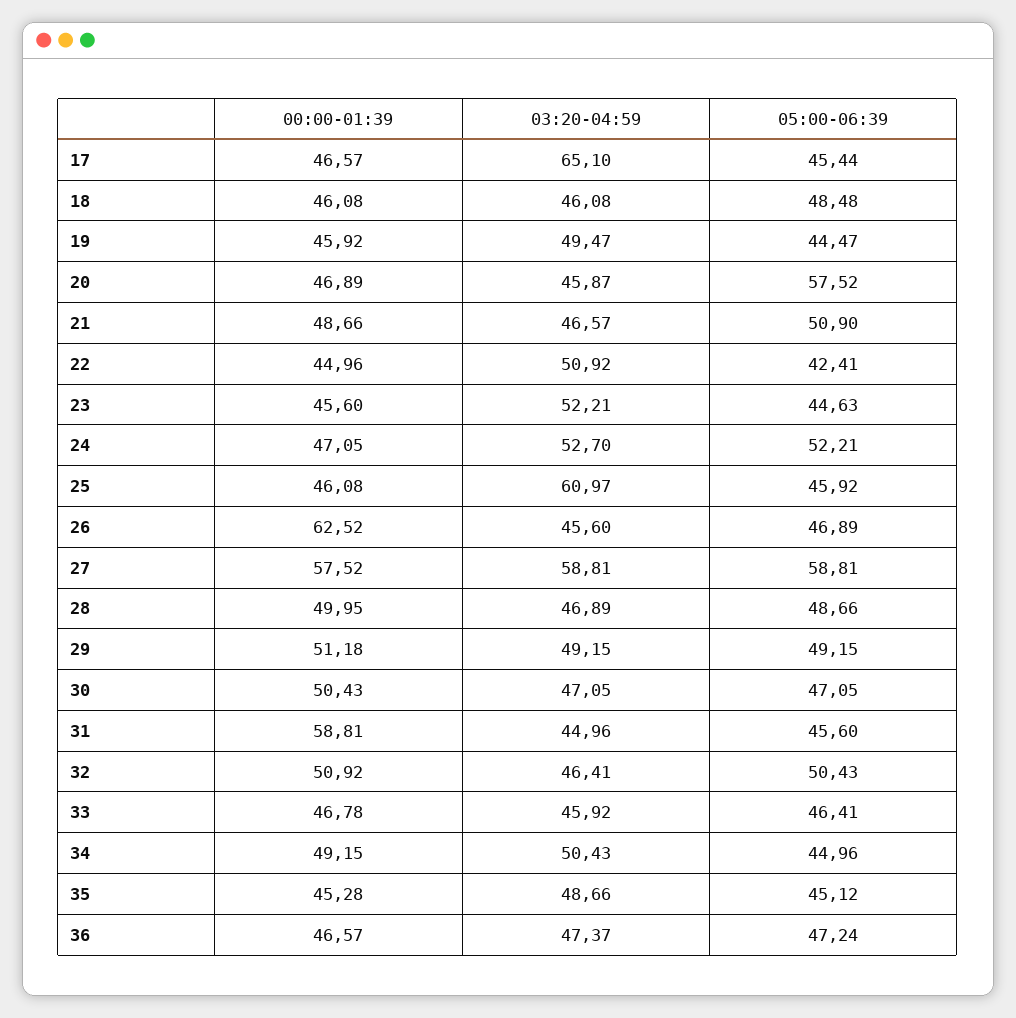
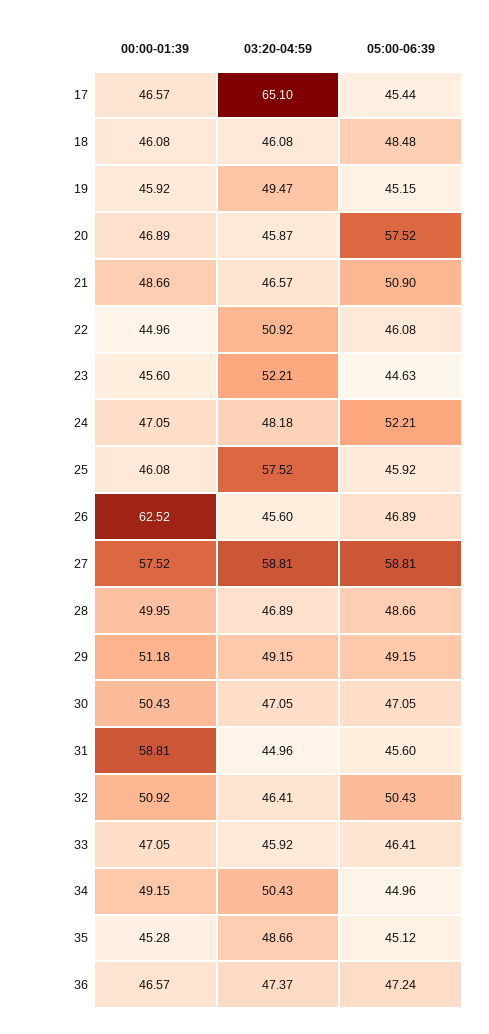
05:00-06:39, 19: 44.47 -> 45.15
05:00-06:39, 22: 42.41 -> 46.08
03:20-04:59, 24: 52.7 -> 48.18
03:20-04:59, 25: 60.97 -> 57.52
00:00-01:39, 33: 46.78 -> 47.05

